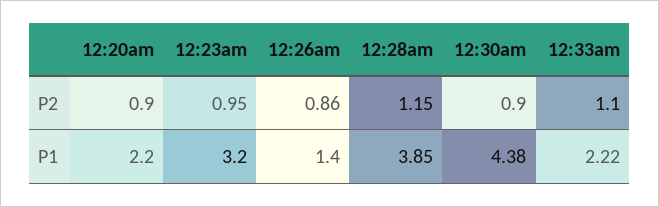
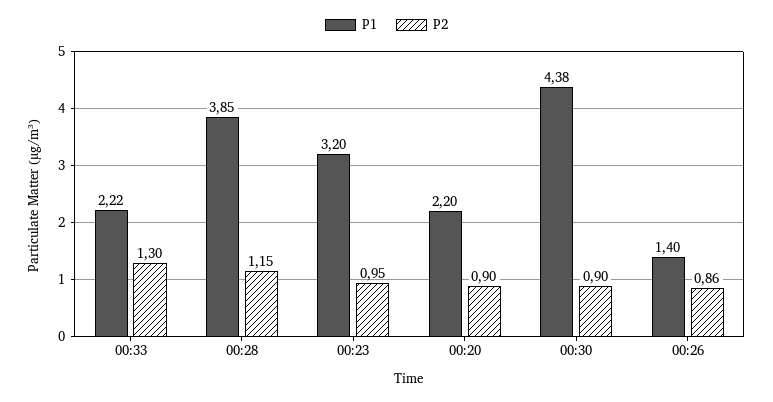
P2, 12:33am: 1.1 -> 1.3

